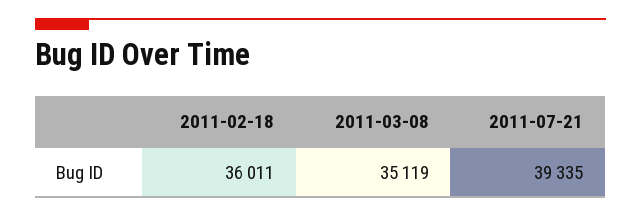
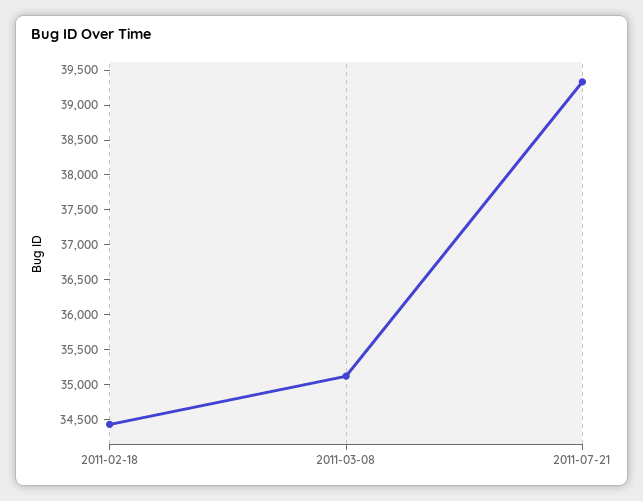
2011-02-18: 36011 -> 34500

